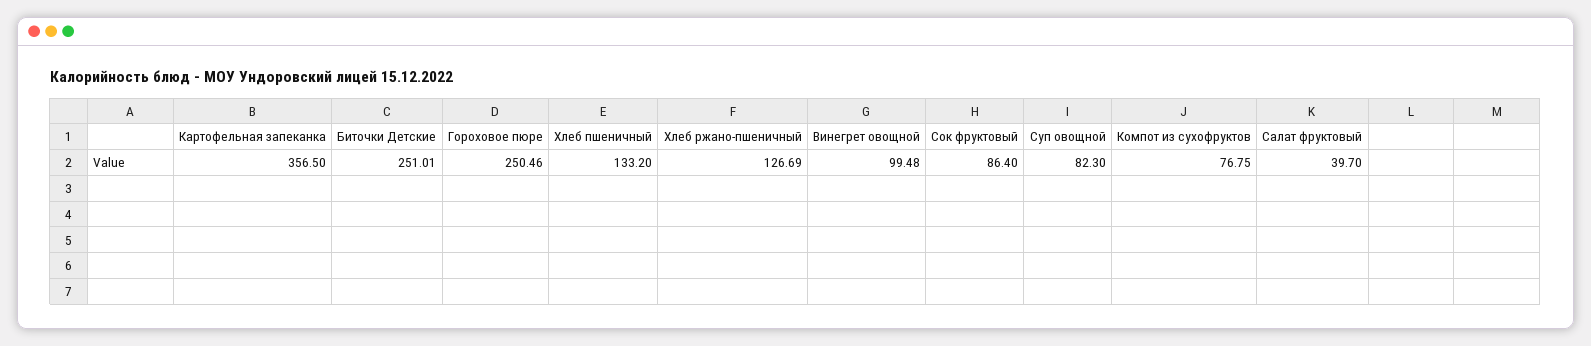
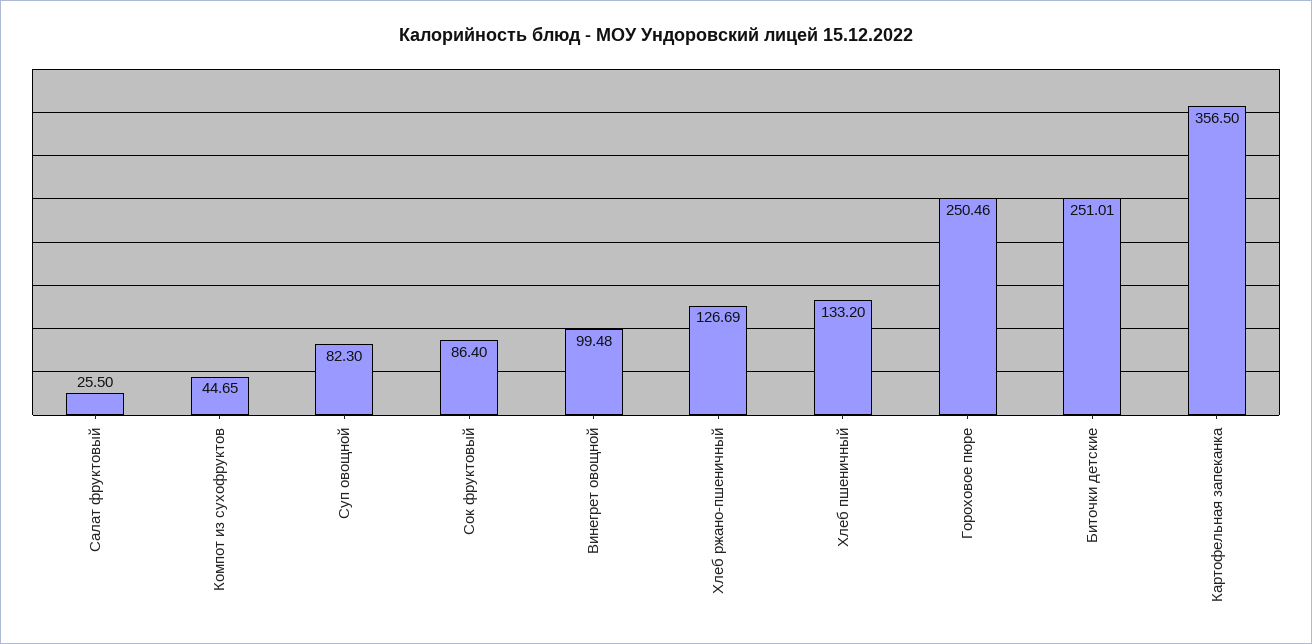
Компот из сухофруктов: 76.75 -> 44.65
Салат фруктовый: 39.7 -> 25.5

